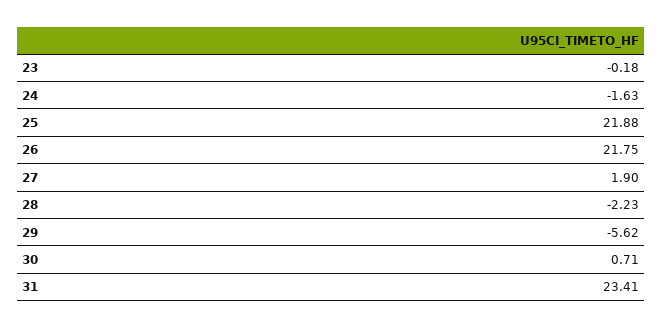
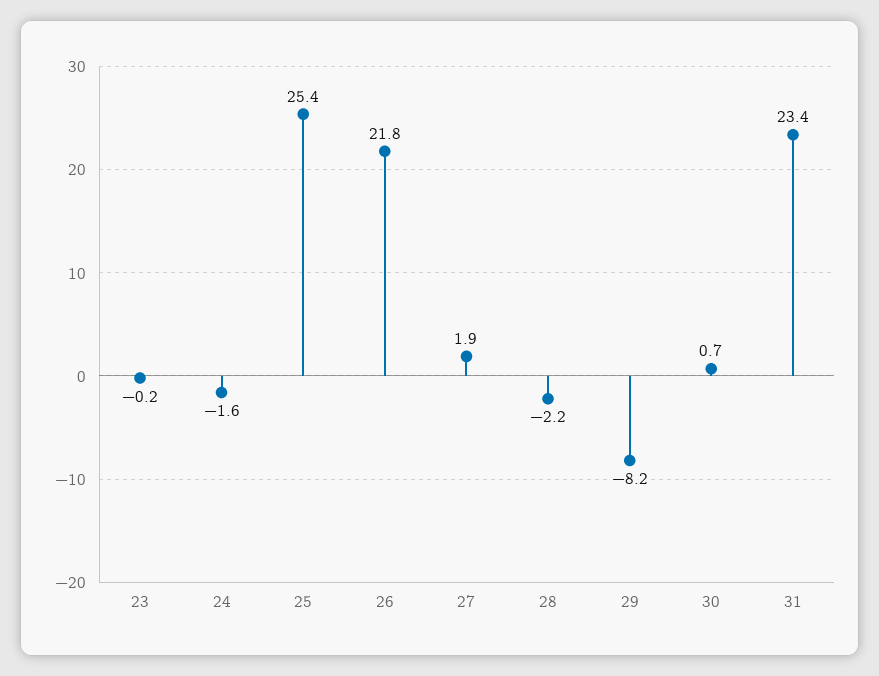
25: 21.88 -> 25.4
29: -5.62 -> -8.2

